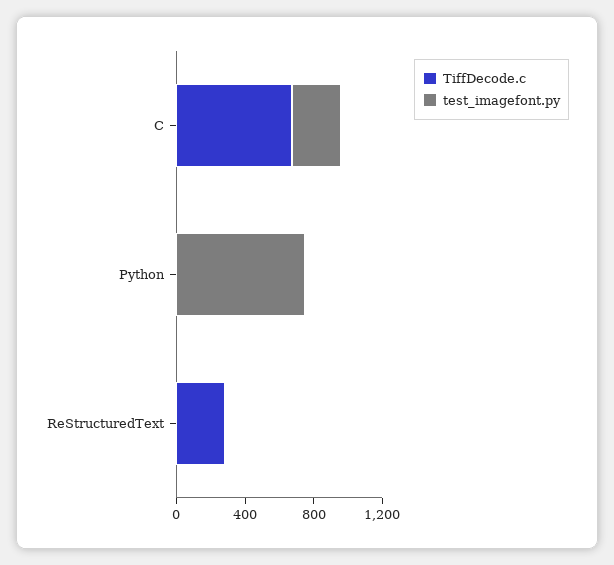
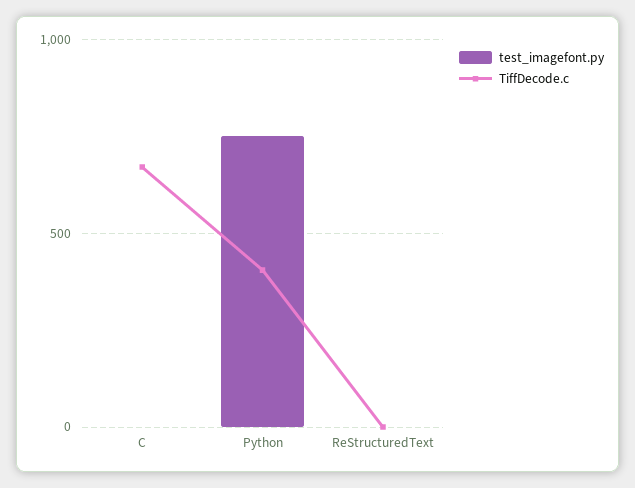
test_imagefont.py, C: 300 -> 0
TiffDecode.c, Python: 0 -> 400
TiffDecode.c, ReStructuredText: 300 -> 0

